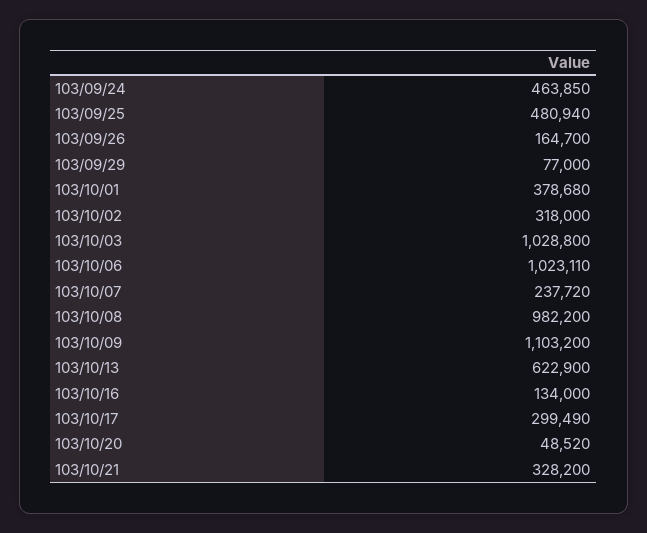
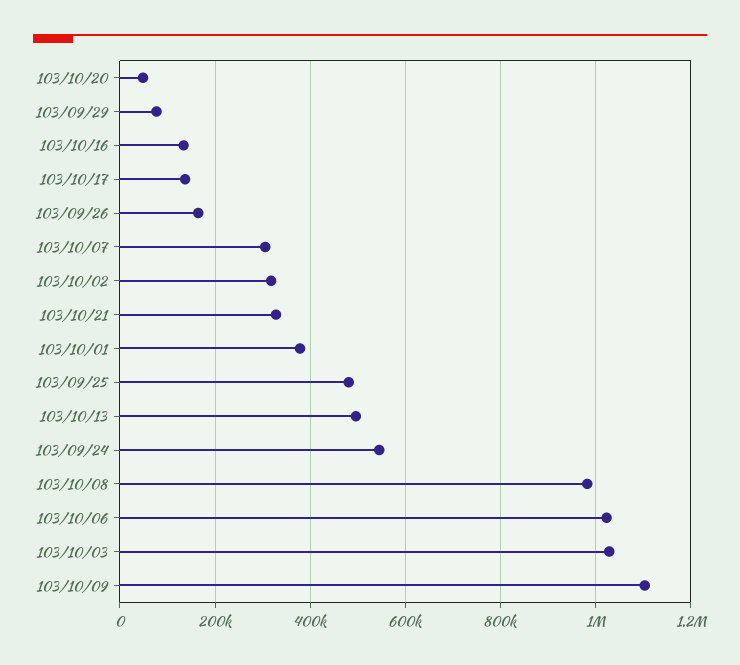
103/09/24: 463850 -> 540000
103/10/07: 237720 -> 300000
103/10/13: 622900 -> 500000
103/10/17: 299490 -> 140000

